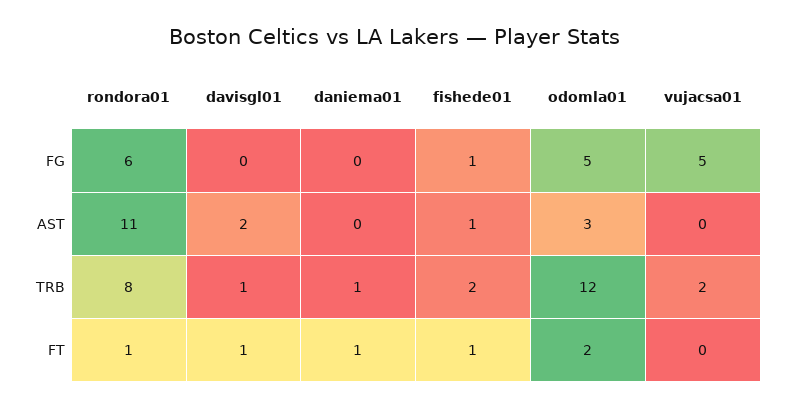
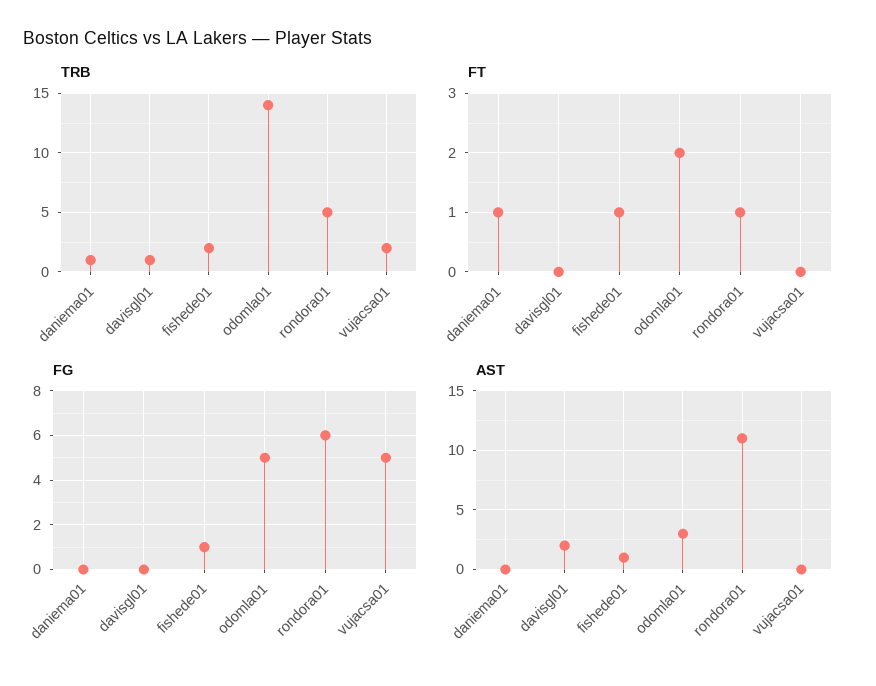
TRB, rondora01: 8 -> 5
TRB, odomla01: 12 -> 14
FT, davisgl01: 1 -> 0

